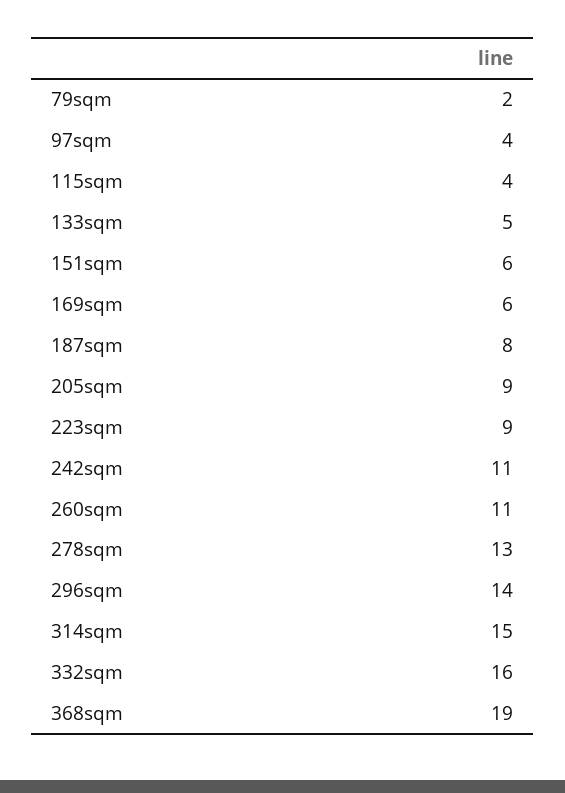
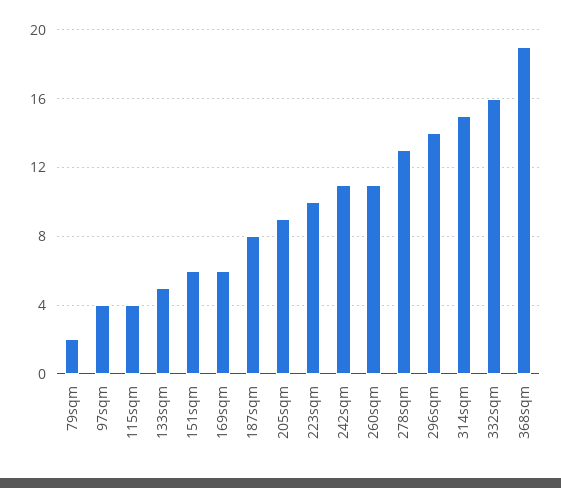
223sqm: 9 -> 10

